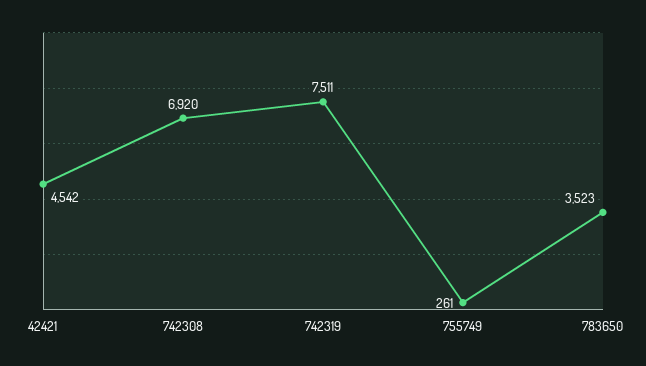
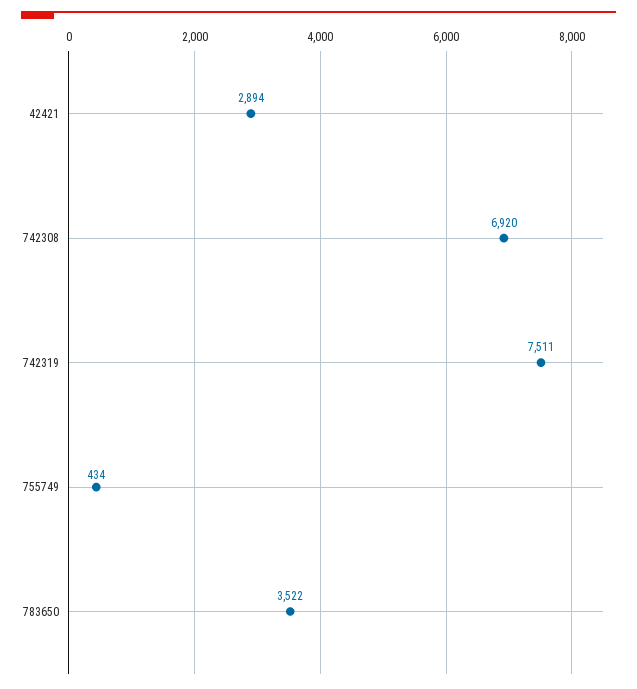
42421: 4542 -> 2894
755749: 261 -> 434
783650: 3523 -> 3522

